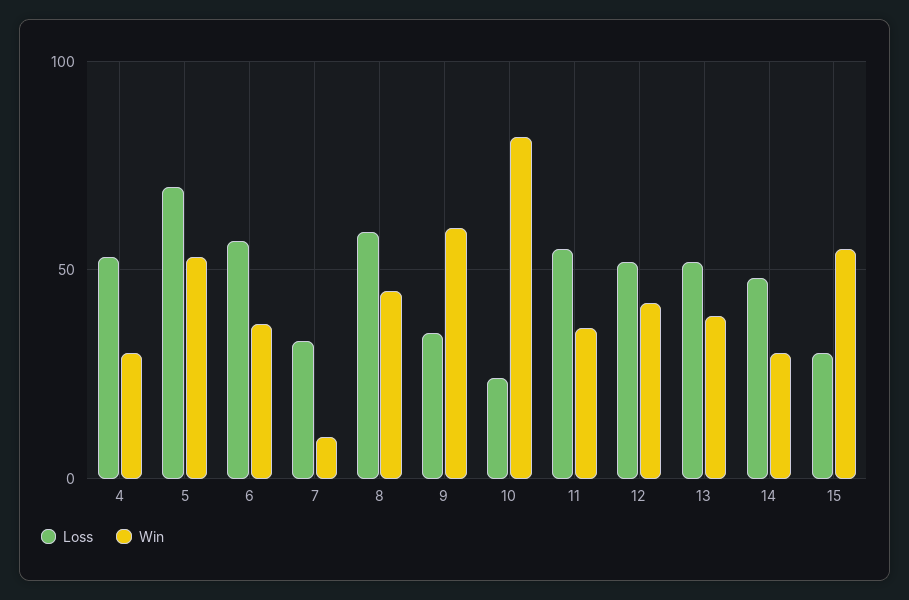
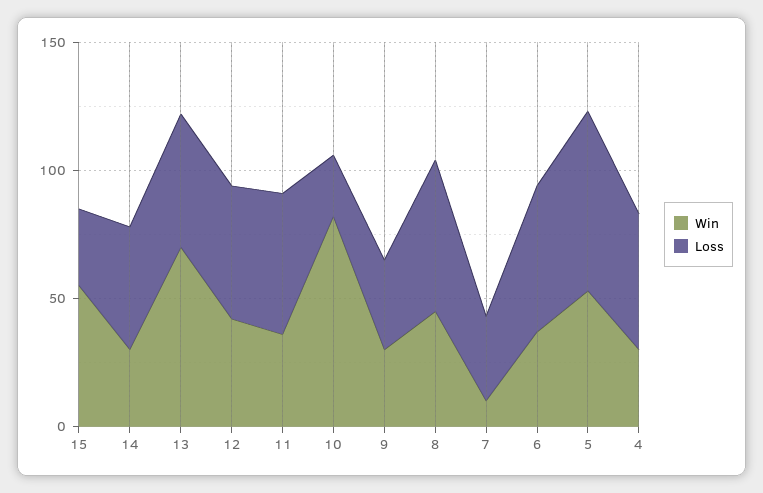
Win, 9: 60 -> 30
Win, 13: 40 -> 70

